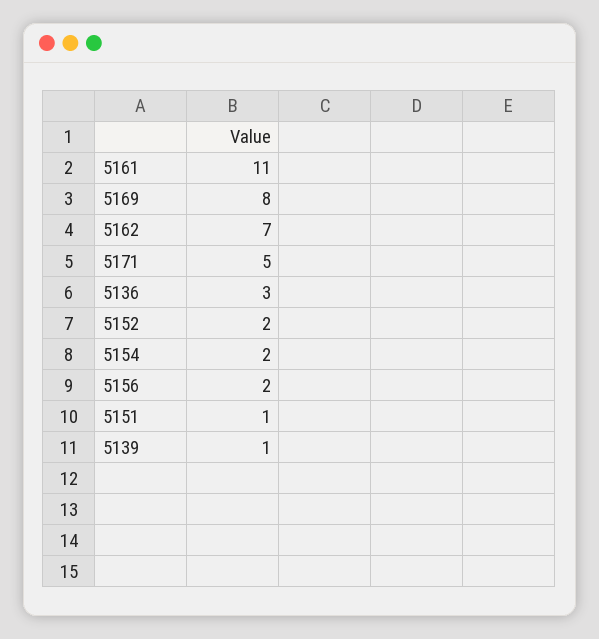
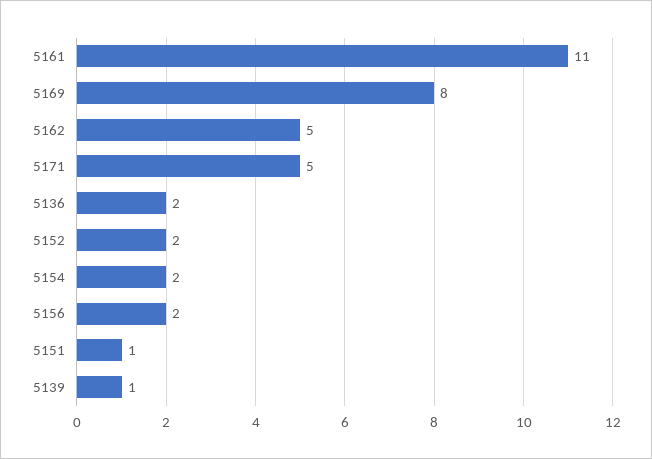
5162: 7 -> 5
5136: 3 -> 2

